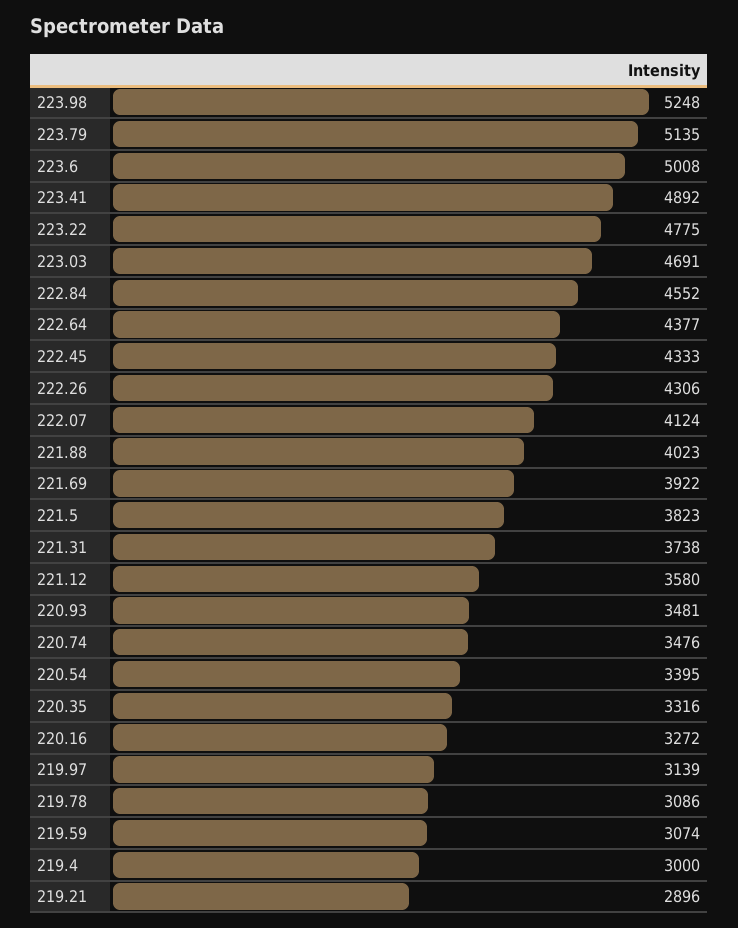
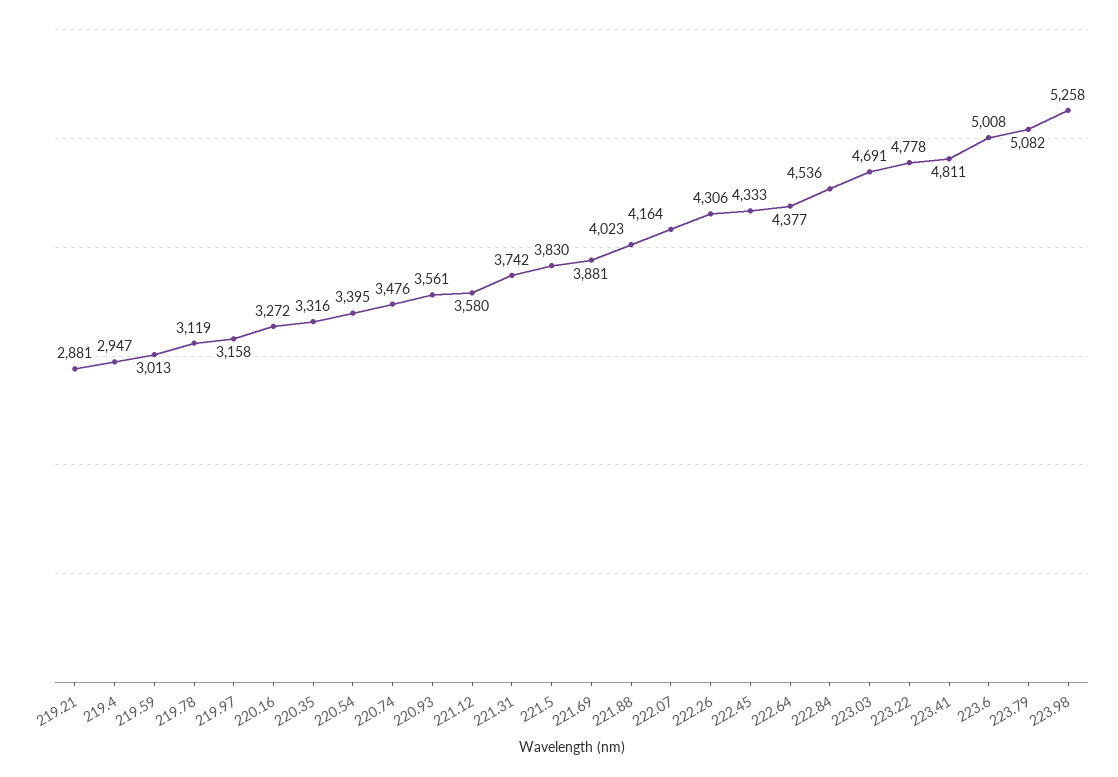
223.98: 5248 -> 5258
223.79: 5135 -> 5082
223.41: 4892 -> 4811
223.22: 4775 -> 4778
222.84: 4552 -> 4536
222.07: 4124 -> 4164
221.69: 3922 -> 3881
221.5: 3823 -> 3830
221.31: 3738 -> 3742
220.93: 3481 -> 3561
219.97: 3139 -> 3158
219.78: 3086 -> 3119
219.59: 3074 -> 3013
219.4: 3000 -> 2947
219.21: 2896 -> 2881

